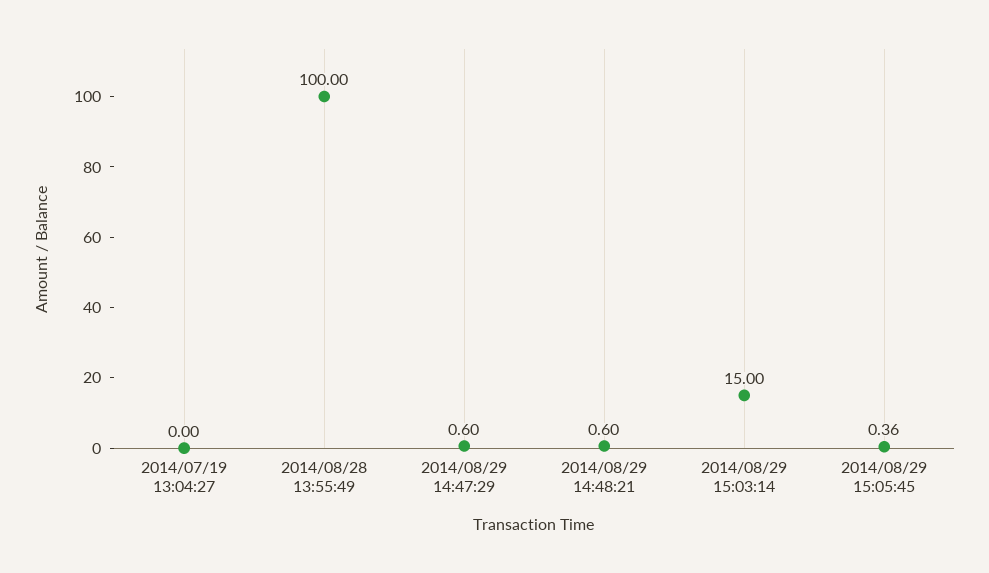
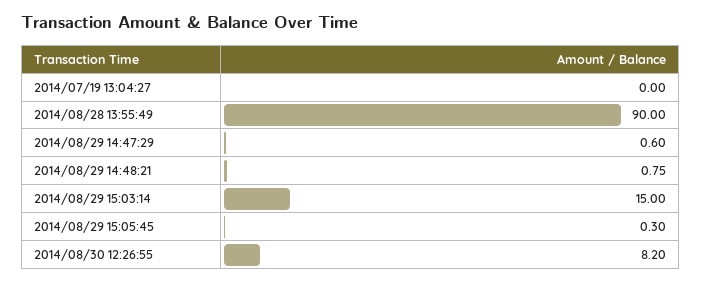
2014/08/28 13:55:49: 100 -> 90
2014/08/29 14:48:21: 0.6 -> 0.75
2014/08/29 15:05:45: 0.36 -> 0.3
2014/08/30 12:26:55: none -> 8.2

